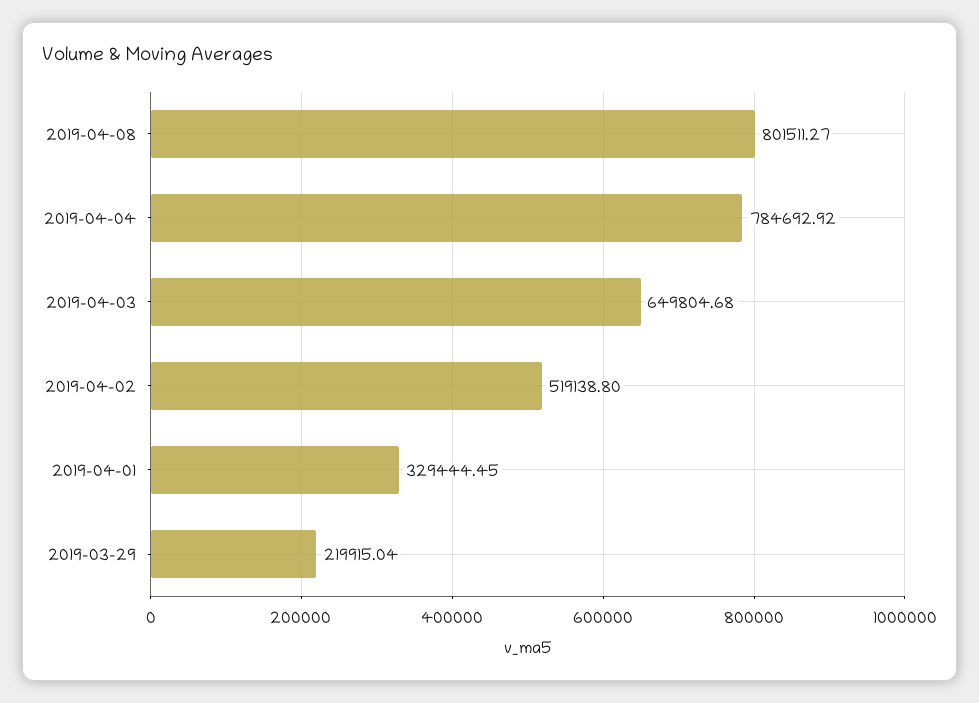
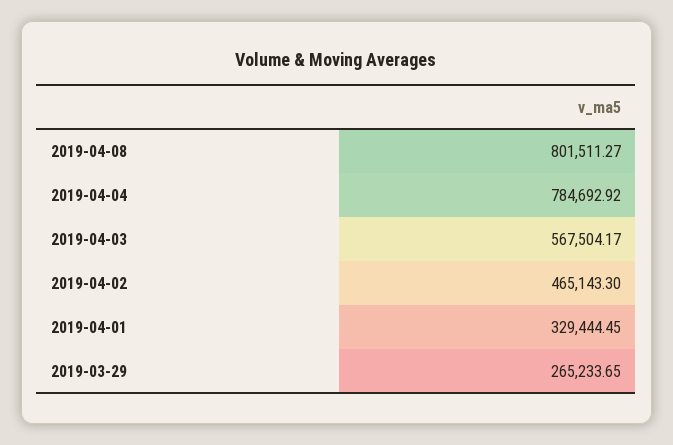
2019-04-03: 649804.68 -> 567504.17
2019-04-02: 519138.8 -> 465143.3
2019-03-29: 219915.04 -> 265233.65

